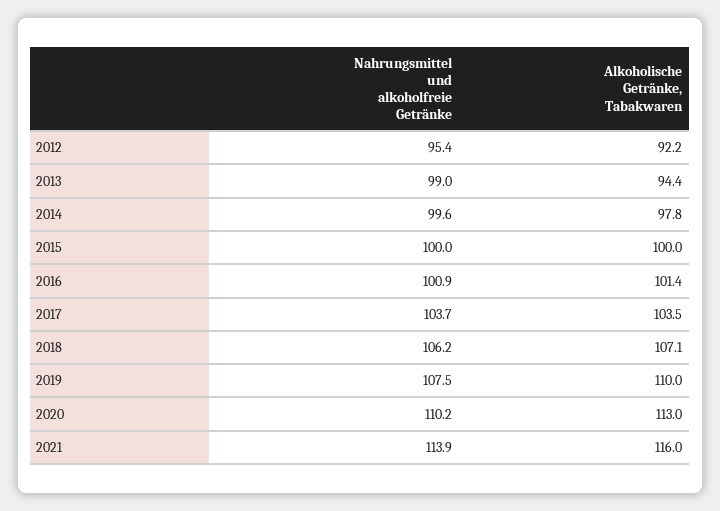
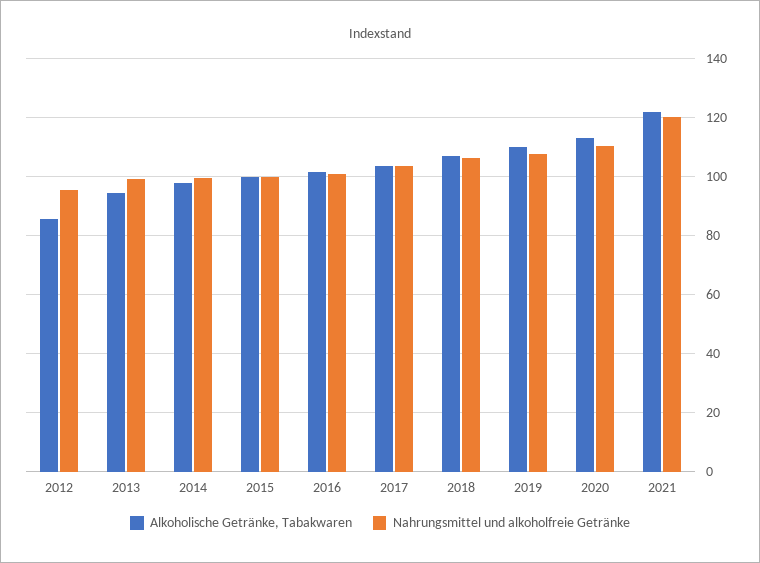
Alkoholische Getränke, Tabakwaren, 2012: 92.2 -> 85
Nahrungsmittel und alkoholfreie Getränke, 2021: 113.9 -> 120
Alkoholische Getränke, Tabakwaren, 2021: 116 -> 122.5

